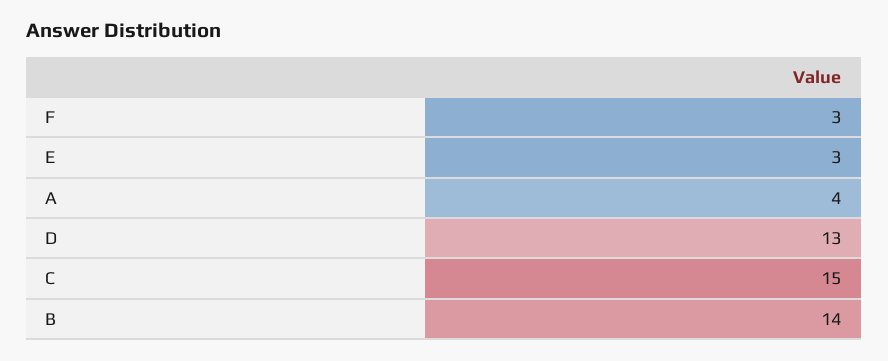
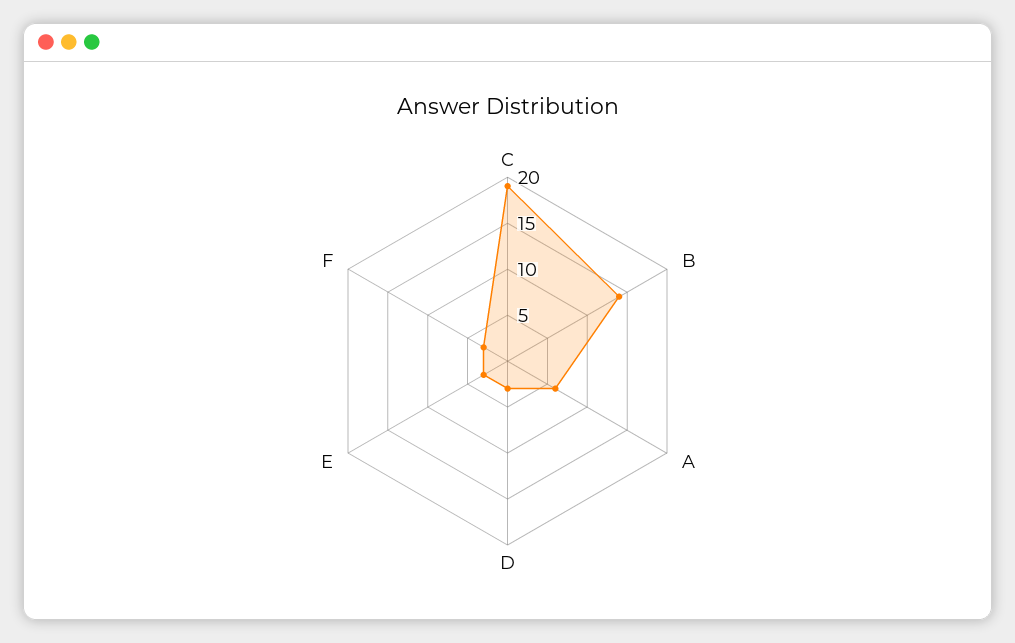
A: 4 -> 6
D: 13 -> 3
C: 15 -> 19

